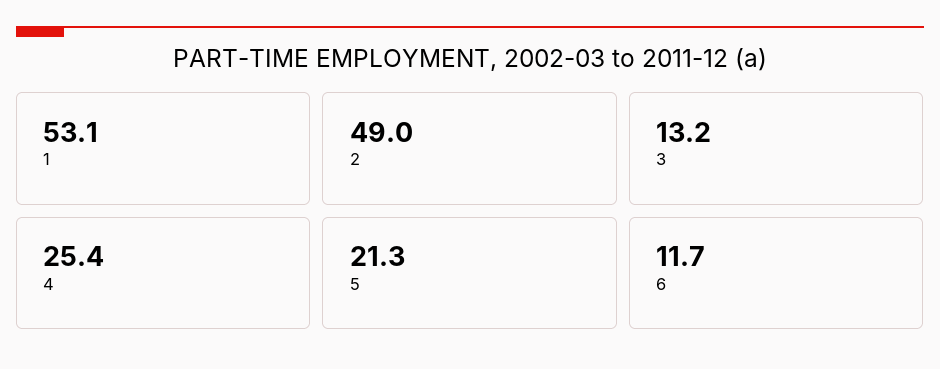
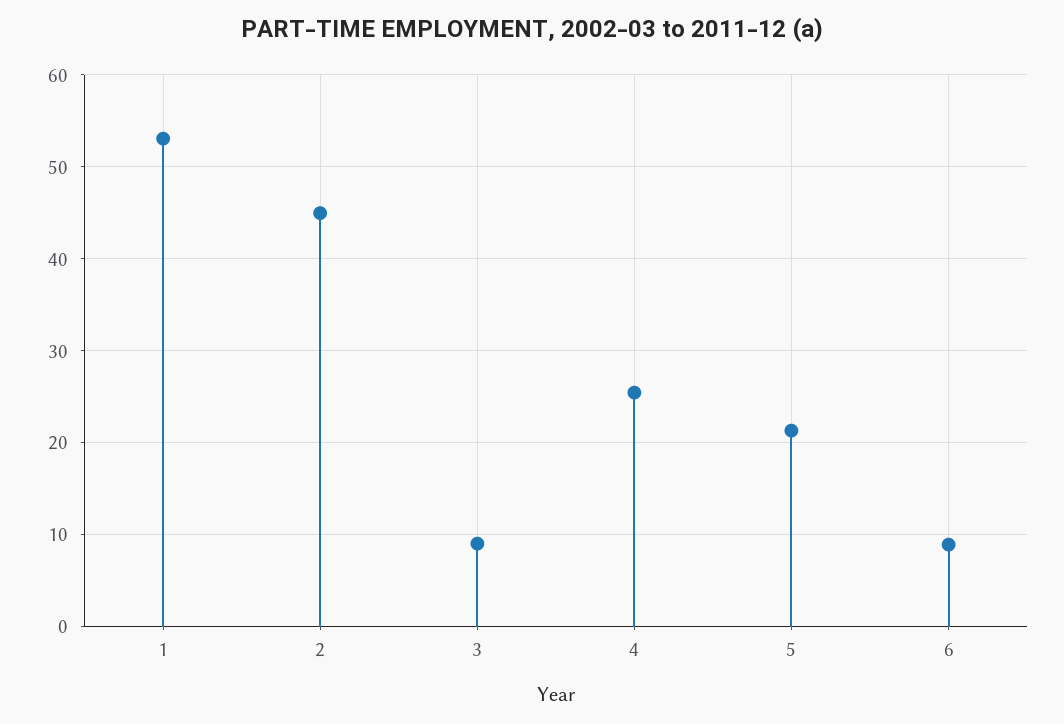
2: 49 -> 45
3: 13.2 -> 9
6: 11.7 -> 9

